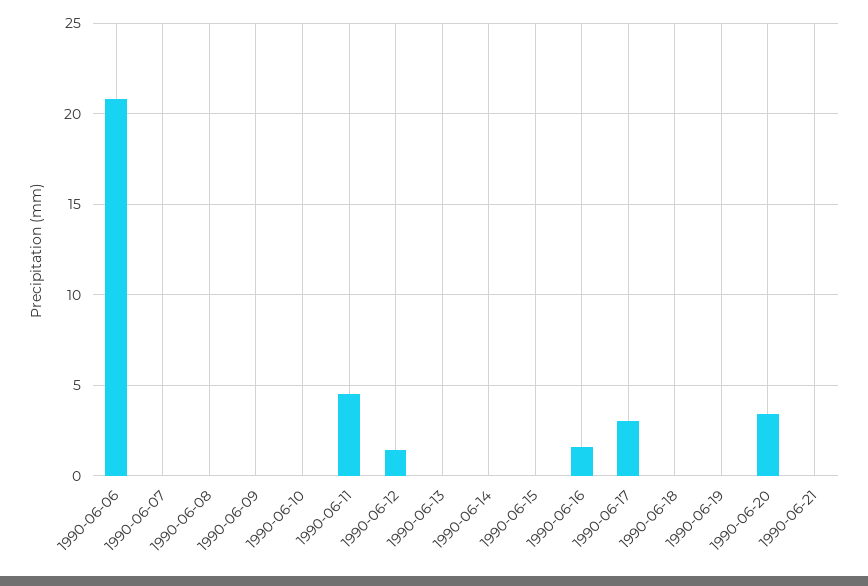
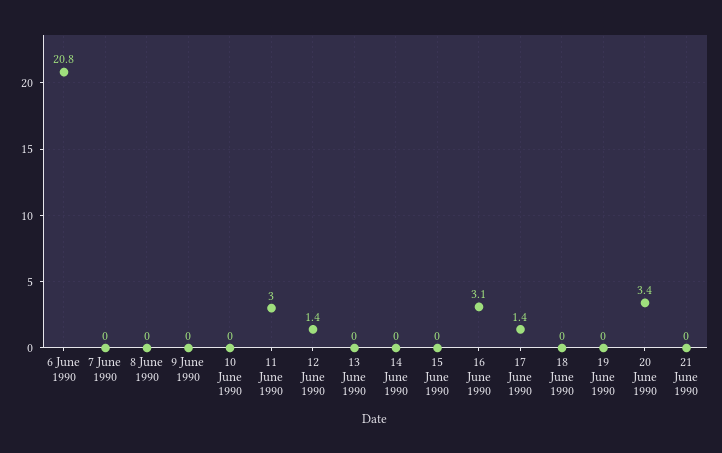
1990-06-11: 4.5 -> 3
1990-06-16: 1.5 -> 3.1
1990-06-17: 3 -> 1.4

